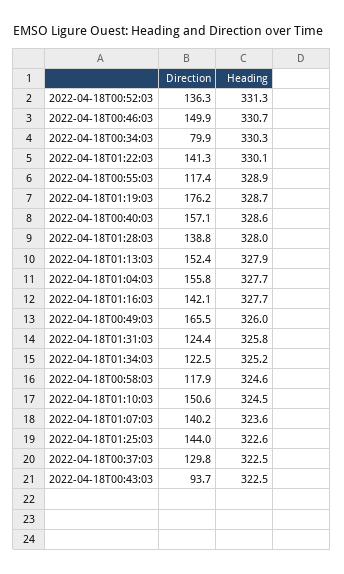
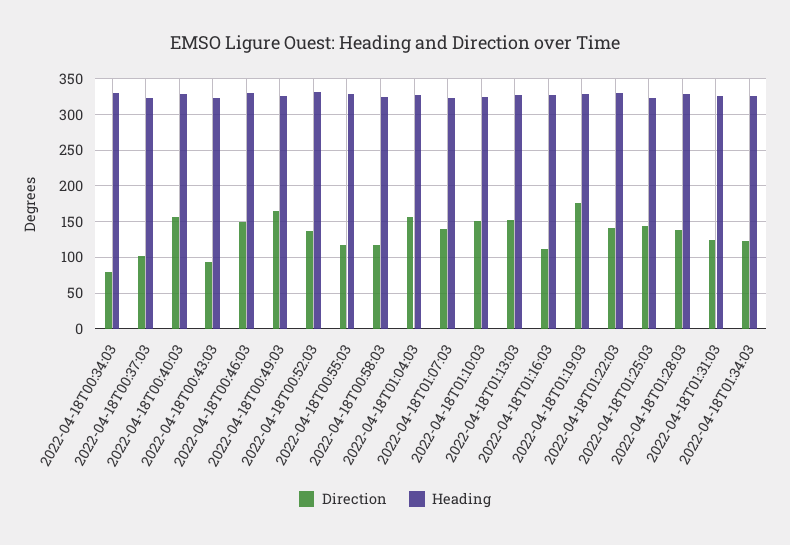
Direction, 2022-04-18T01:16:03: 142.1 -> 110
Direction, 2022-04-18T00:37:03: 129.8 -> 100

